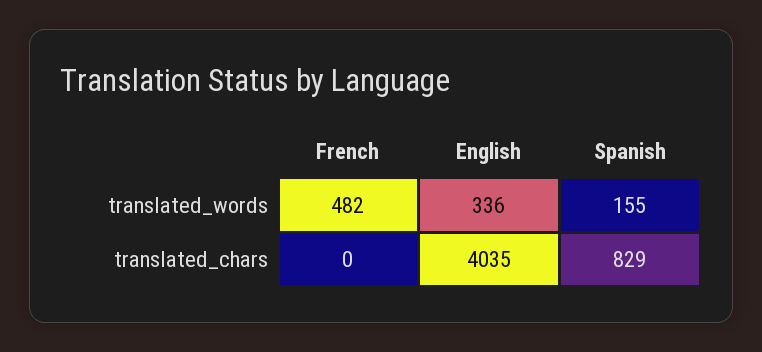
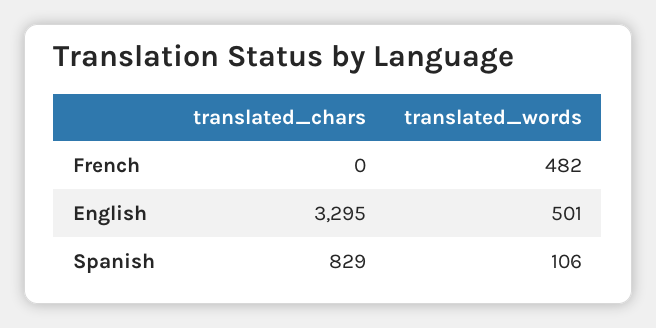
English, translated_words: 336 -> 501
Spanish, translated_words: 155 -> 106
English, translated_chars: 4035 -> 3295

